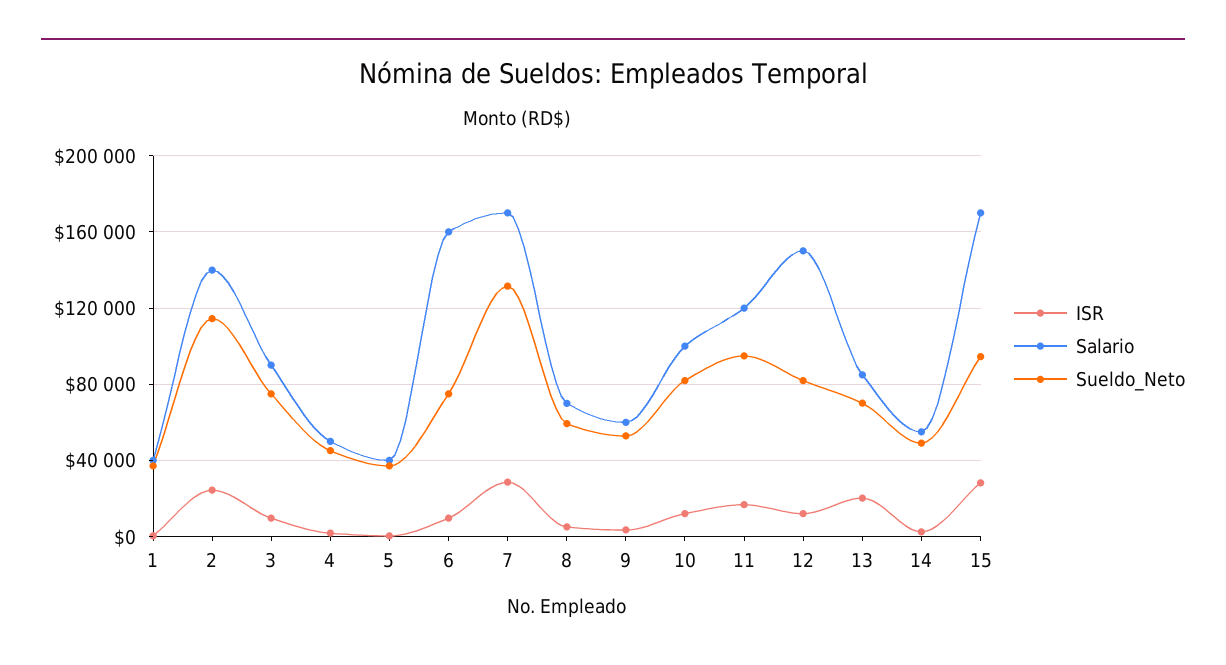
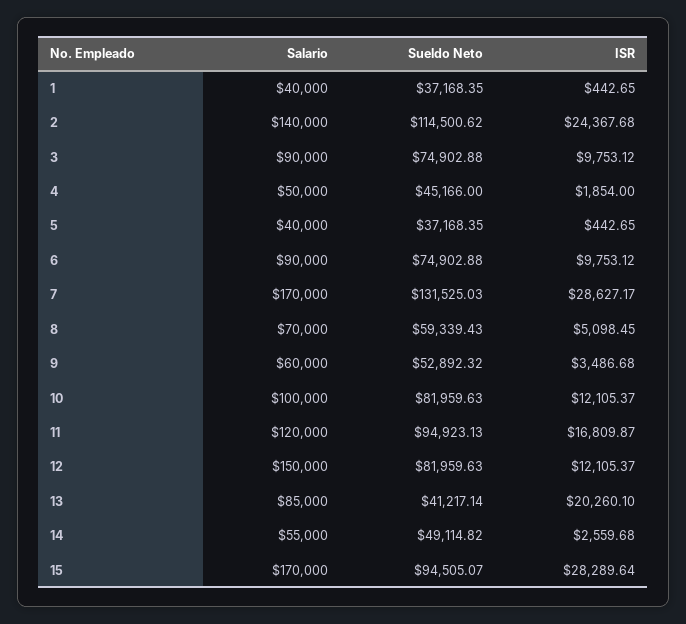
Salario, 6: 160000 -> 90000
Sueldo_Neto, 13: 70000 -> 41217.14

